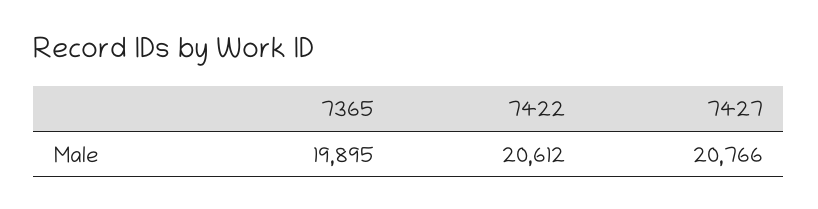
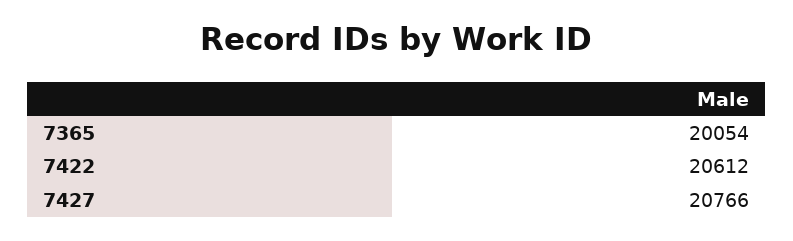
7365: 19895 -> 20054

